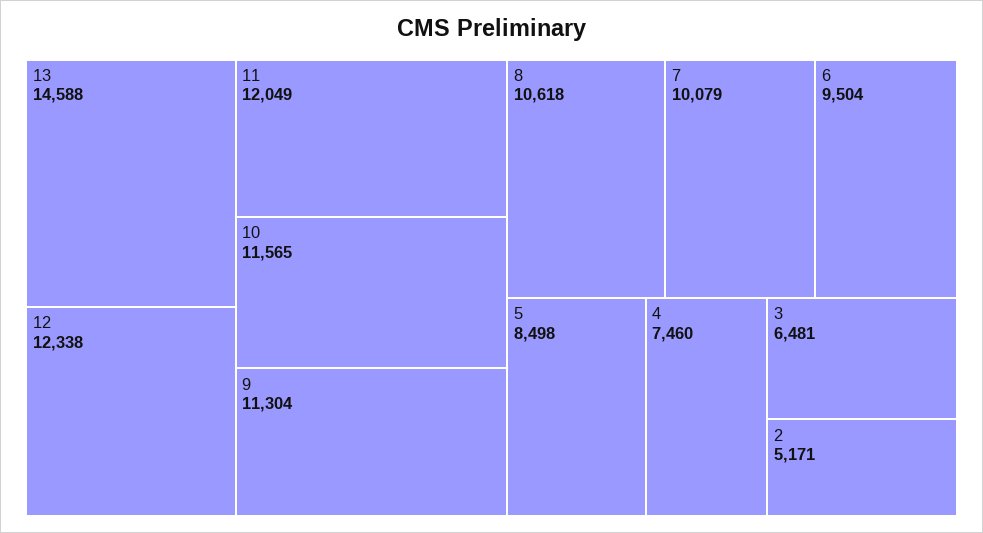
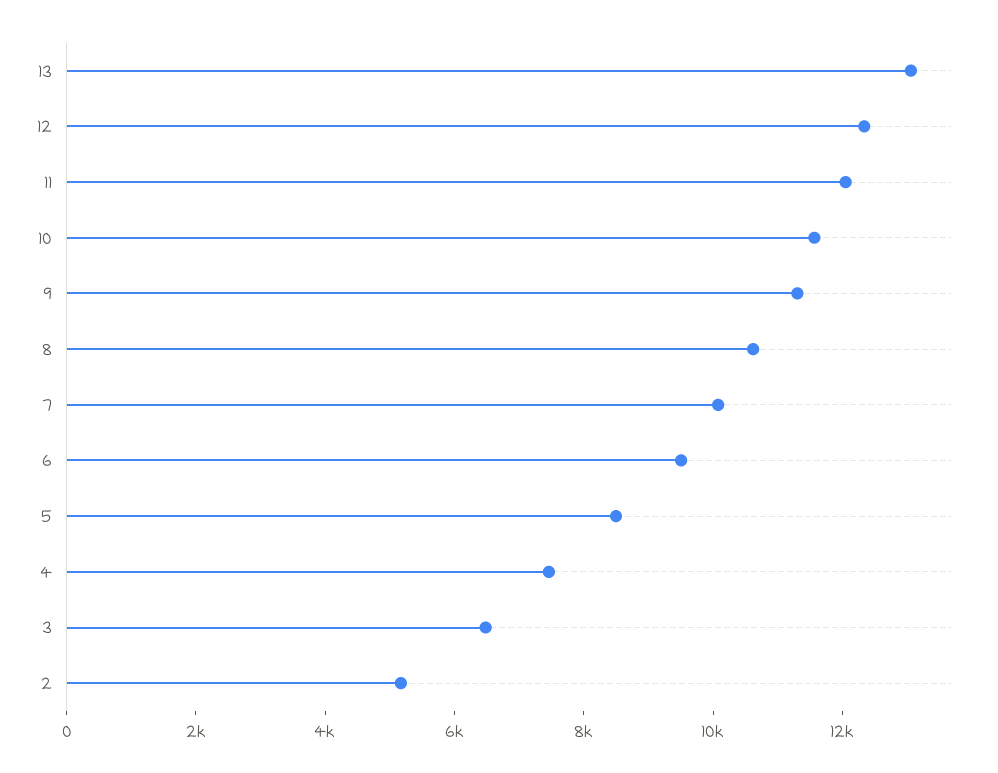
13: 14588 -> 13000

